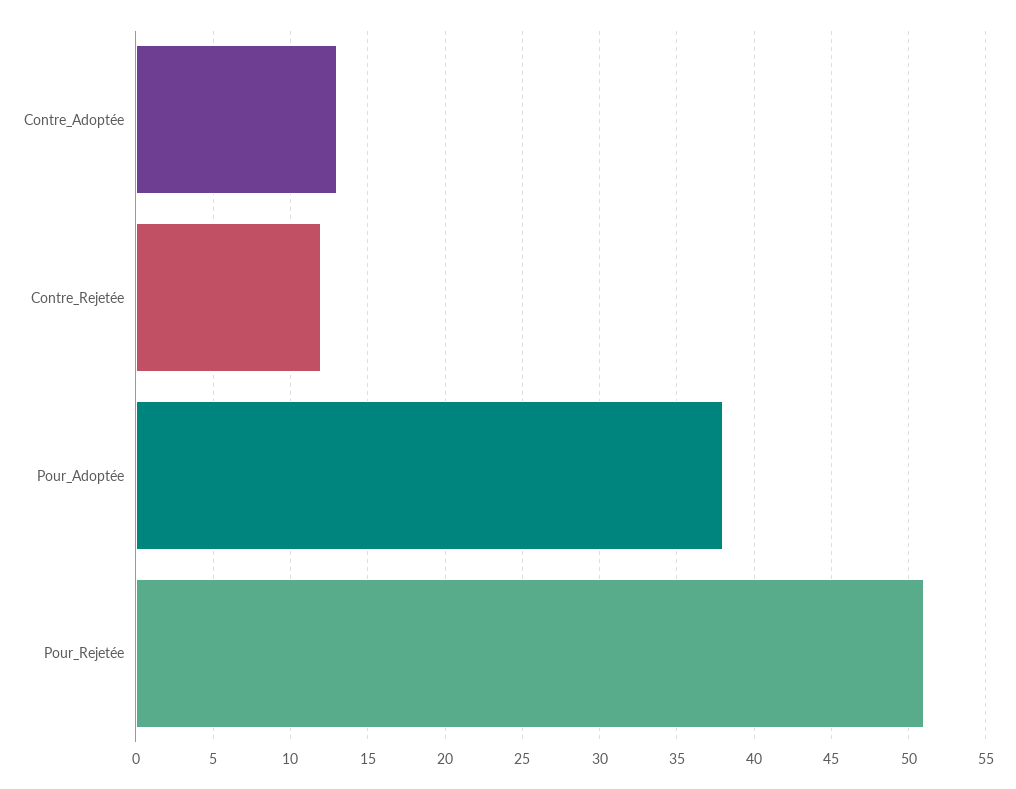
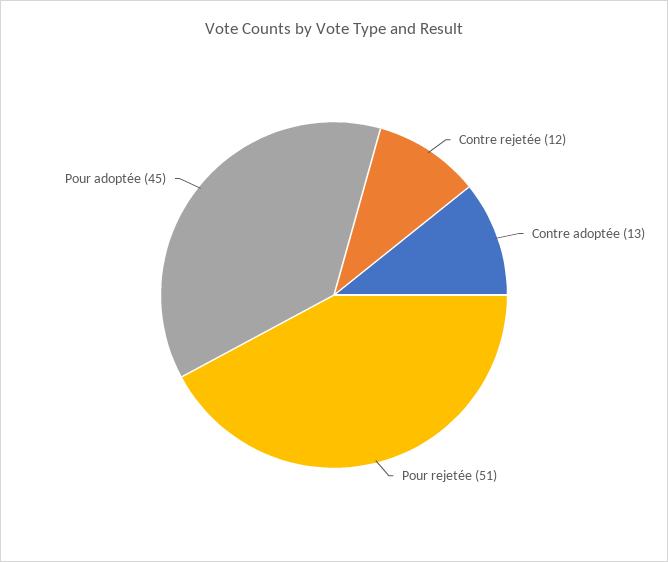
Pour_Adoptée: 38 -> 45

